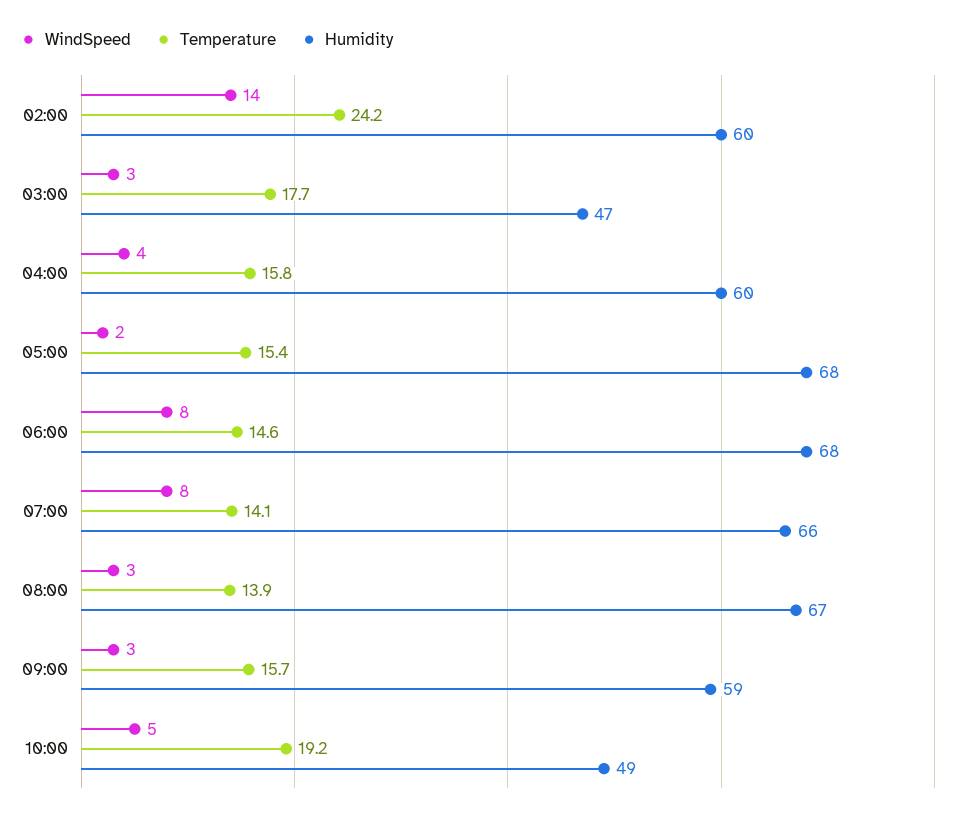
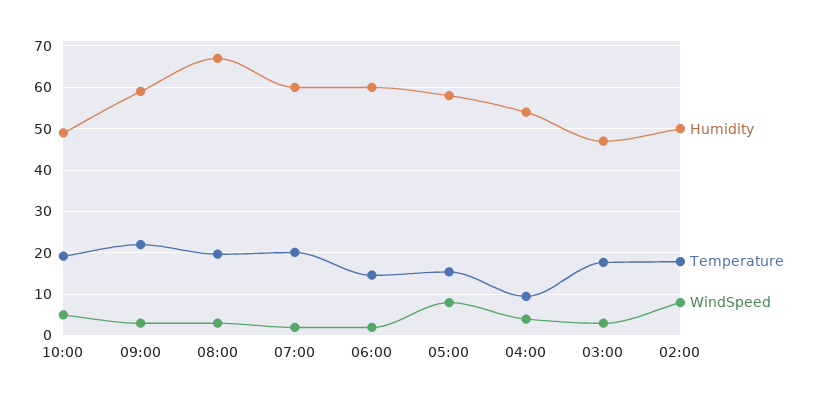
WindSpeed, 02:00: 14 -> 8
Temperature, 02:00: 24.2 -> 18
Humidity, 02:00: 60 -> 50
Temperature, 04:00: 15.8 -> 10
Humidity, 04:00: 60 -> 54
WindSpeed, 05:00: 2 -> 8
Humidity, 05:00: 68 -> 58
WindSpeed, 06:00: 8 -> 2
Humidity, 06:00: 68 -> 60
WindSpeed, 07:00: 8 -> 2
Temperature, 07:00: 14.1 -> 20
Humidity, 07:00: 66 -> 60
Temperature, 08:00: 13.9 -> 20
Temperature, 09:00: 15.7 -> 22

